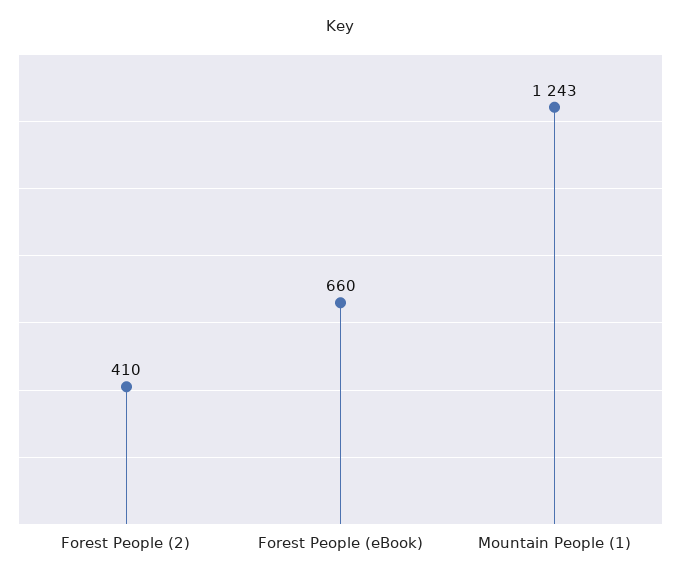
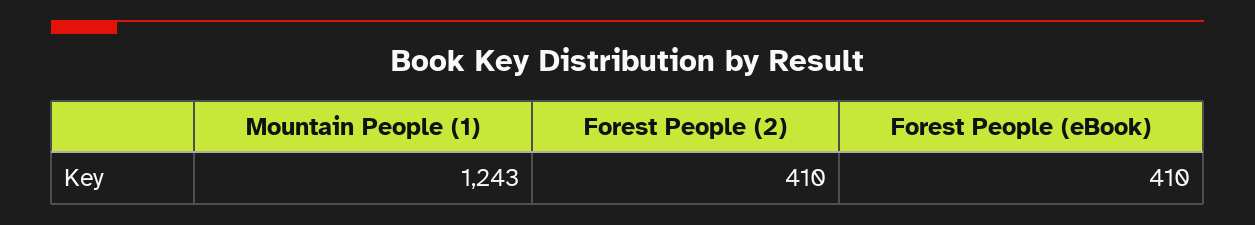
Forest People (eBook): 660 -> 410

